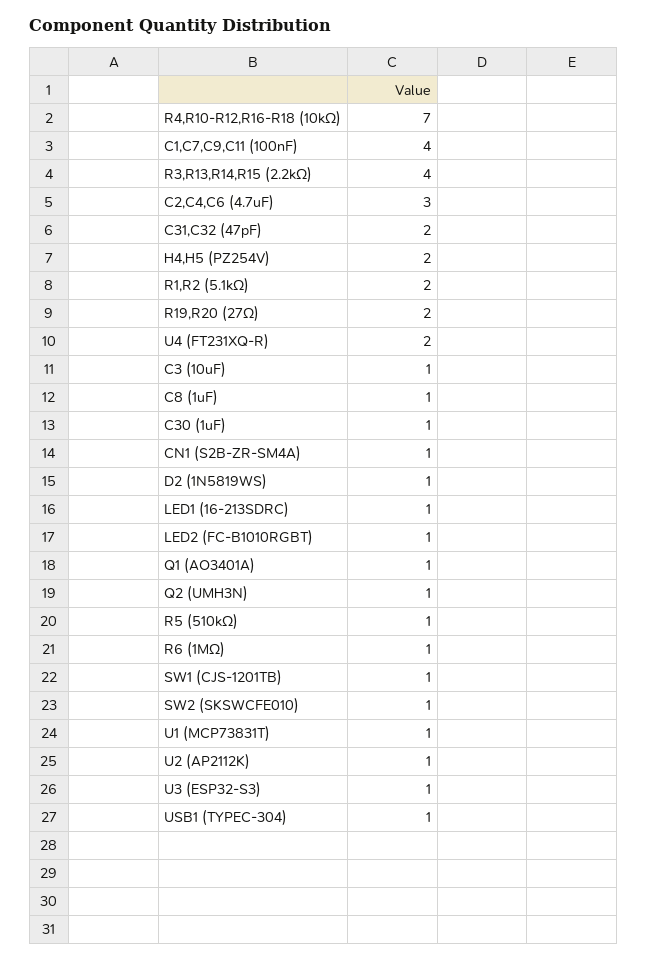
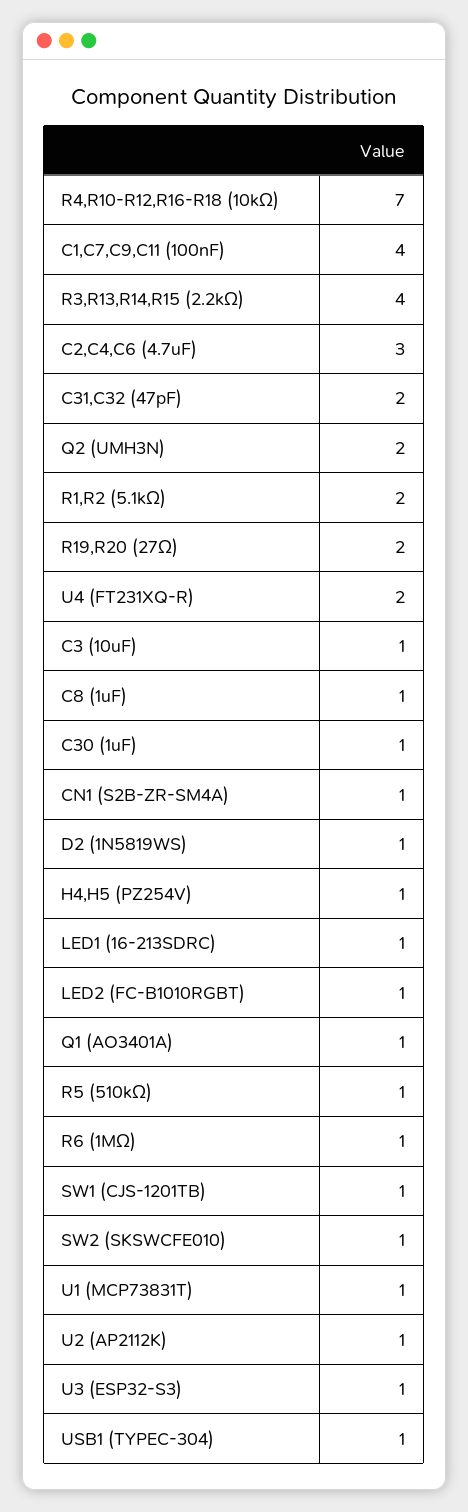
H4,H5 (PZ254V): 2 -> 1
Q2 (UMH3N): 1 -> 2

